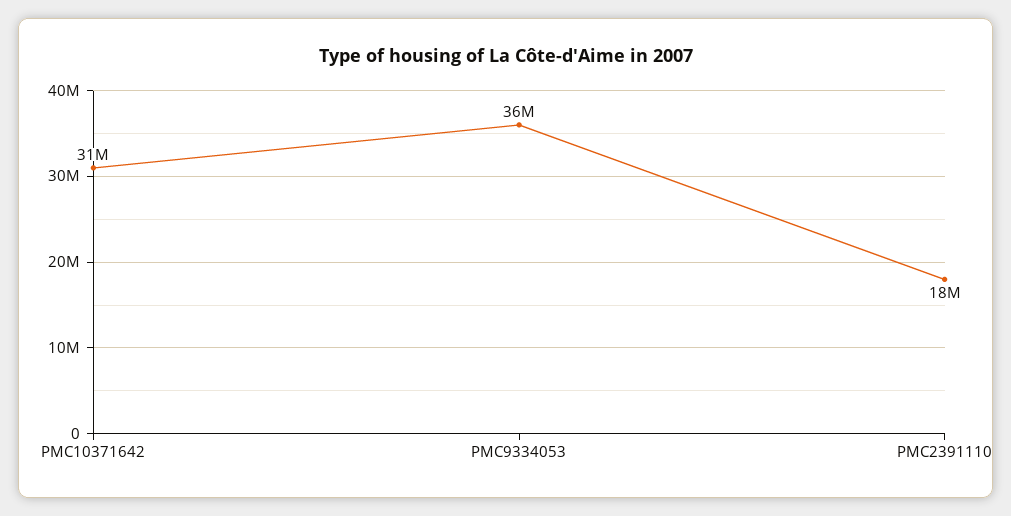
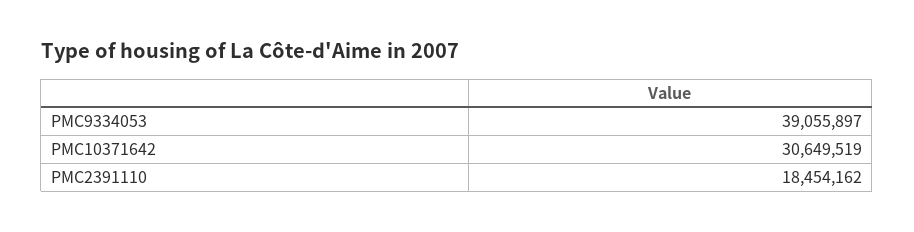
PMC9334053: 36000000 -> 39055897

